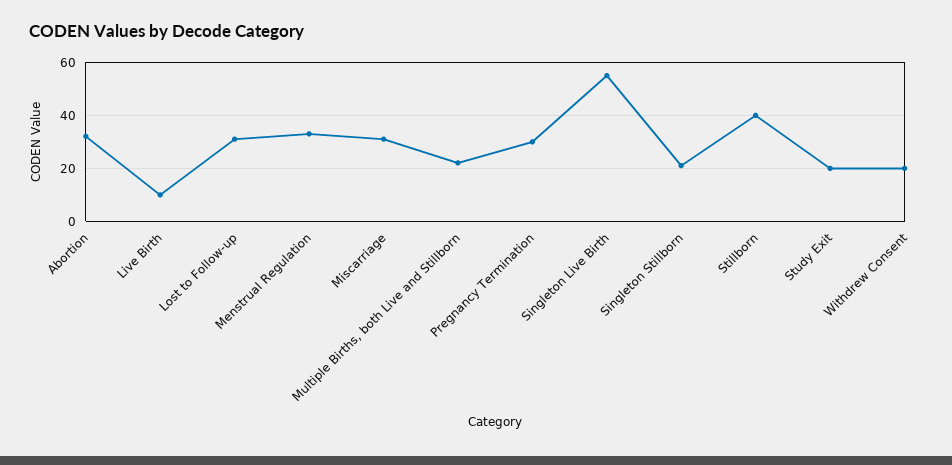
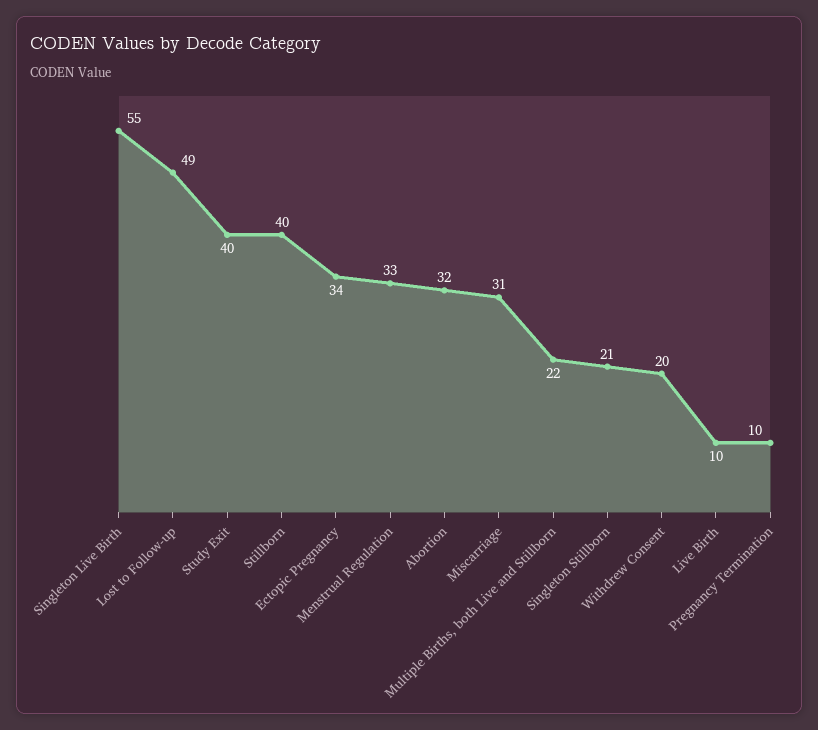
Lost to Follow-up: 30 -> 49
Pregnancy Termination: 30 -> 10
Study Exit: 20 -> 40
Ectopic Pregnancy: none -> 34

